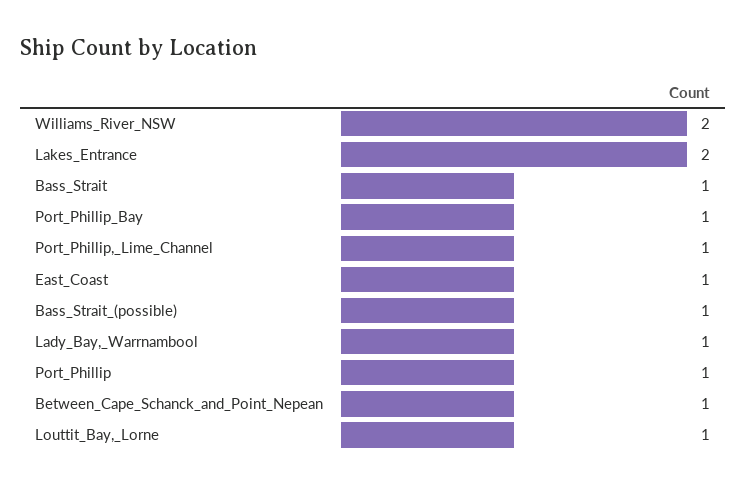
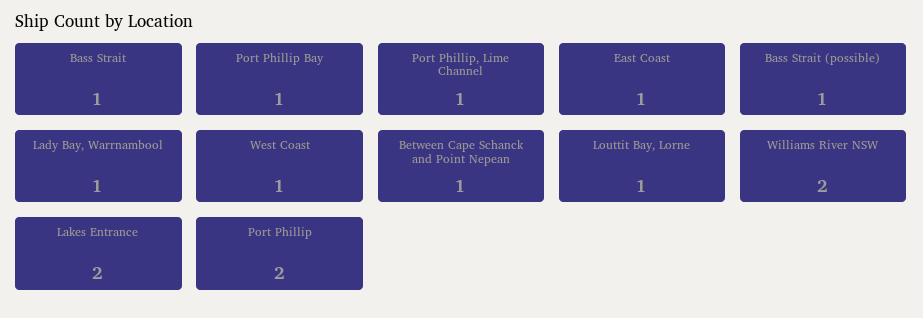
Port_Phillip: 1 -> 2
West Coast: none -> 1

